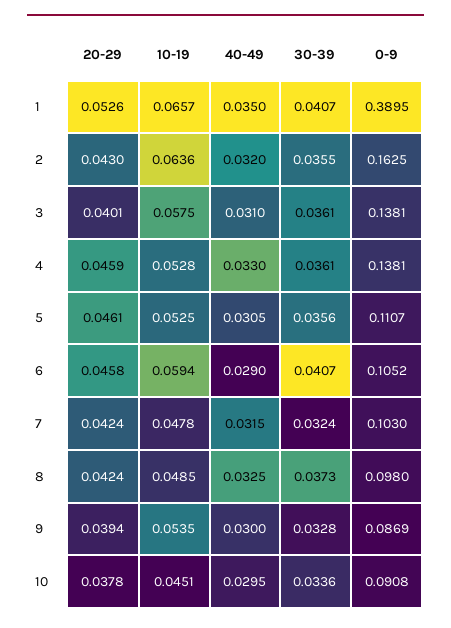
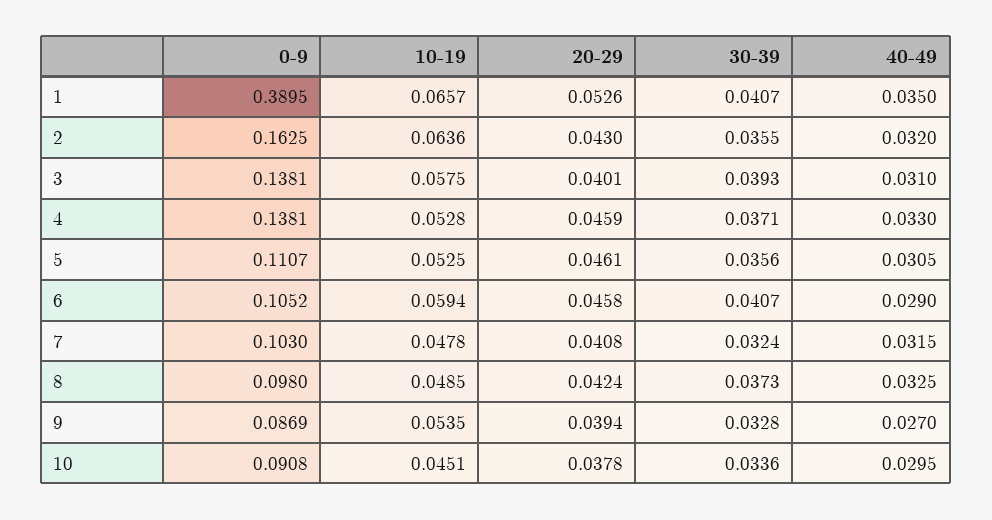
30-39, 3: 0.0361 -> 0.0393
30-39, 4: 0.0361 -> 0.0371
20-29, 7: 0.0424 -> 0.0408
40-49, 9: 0.03 -> 0.027

